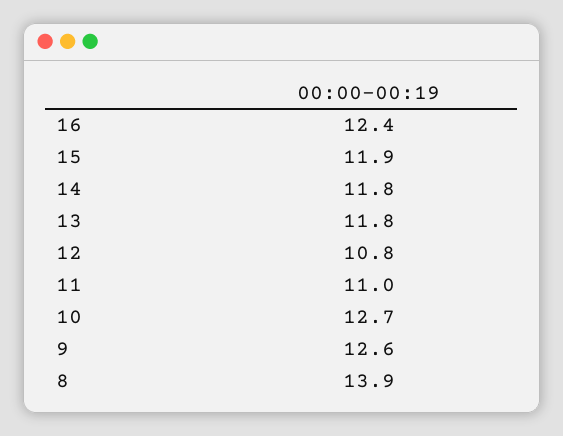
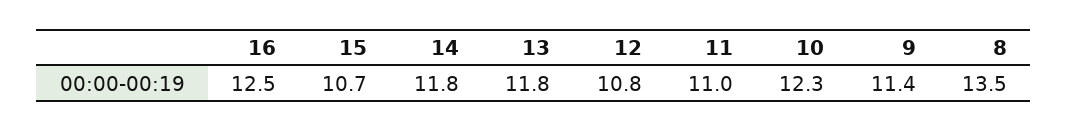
16: 12.4 -> 12.5
15: 11.9 -> 10.7
10: 12.7 -> 12.3
9: 12.6 -> 11.4
8: 13.9 -> 13.5

